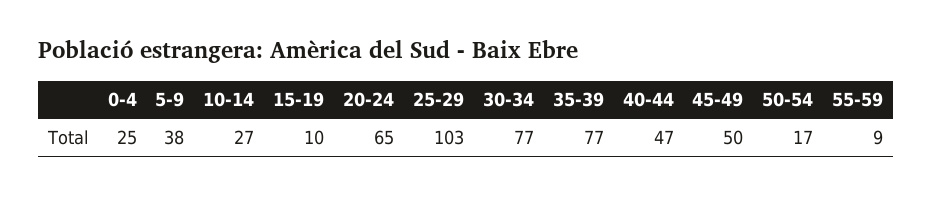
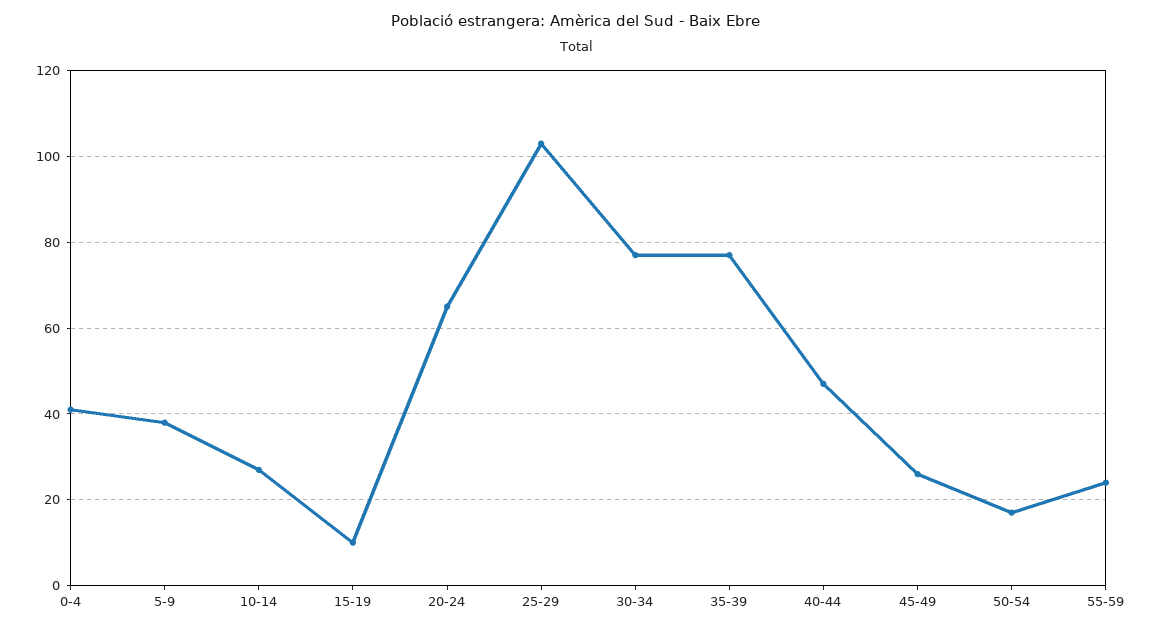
0-4: 25 -> 40
45-49: 50 -> 25
55-59: 9 -> 25

